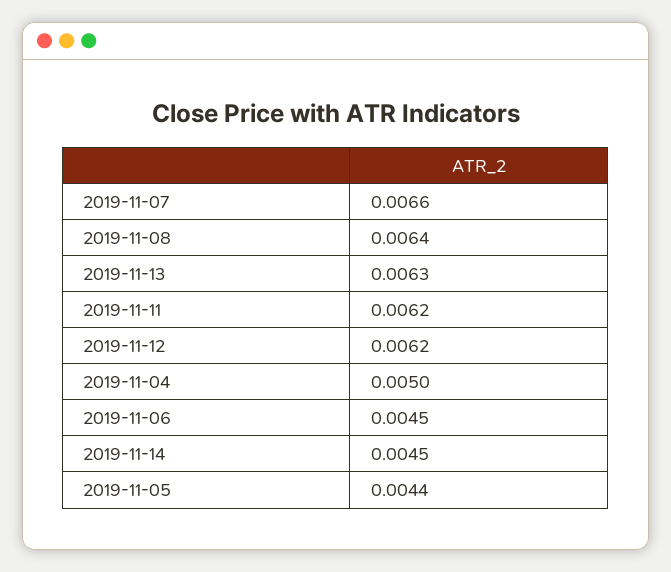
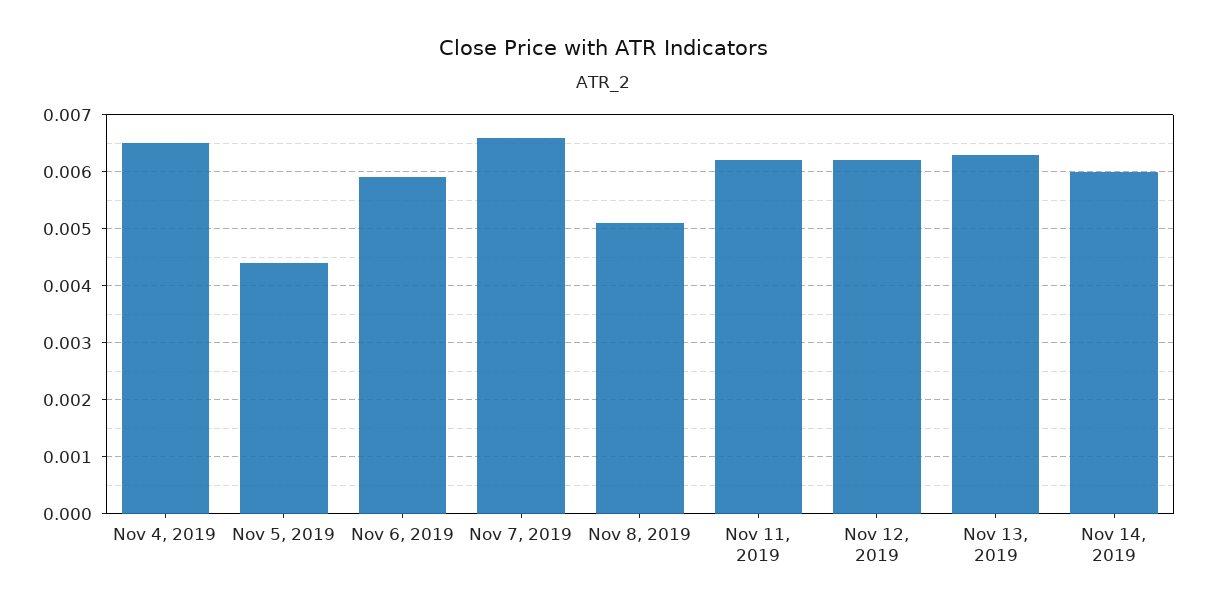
2019-11-08: 0.0064 -> 0.005
2019-11-04: 0.005 -> 0.0065
2019-11-06: 0.0045 -> 0.006
2019-11-14: 0.0045 -> 0.006

